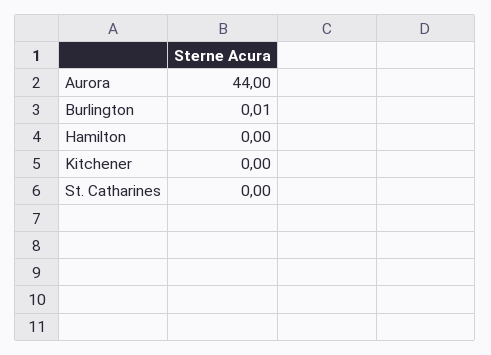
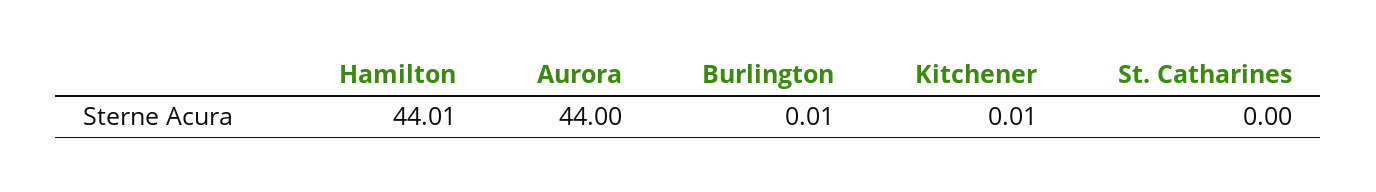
Hamilton: 0 -> 44.01
Kitchener: 0 -> 0.01

